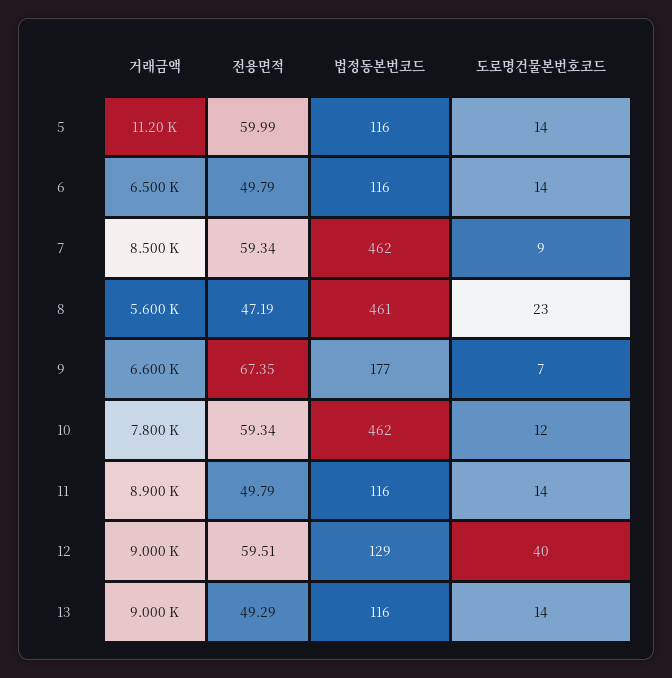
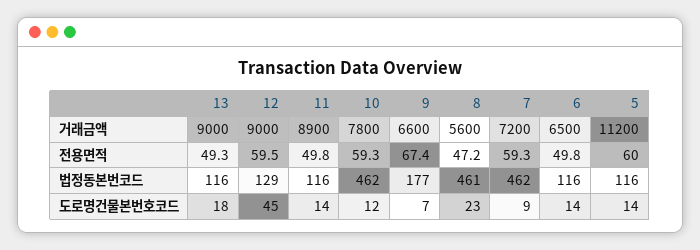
거래금액, 7: 8500 -> 7200
도로명건물본번호코드, 12: 40 -> 45
도로명건물본번호코드, 13: 14 -> 18

